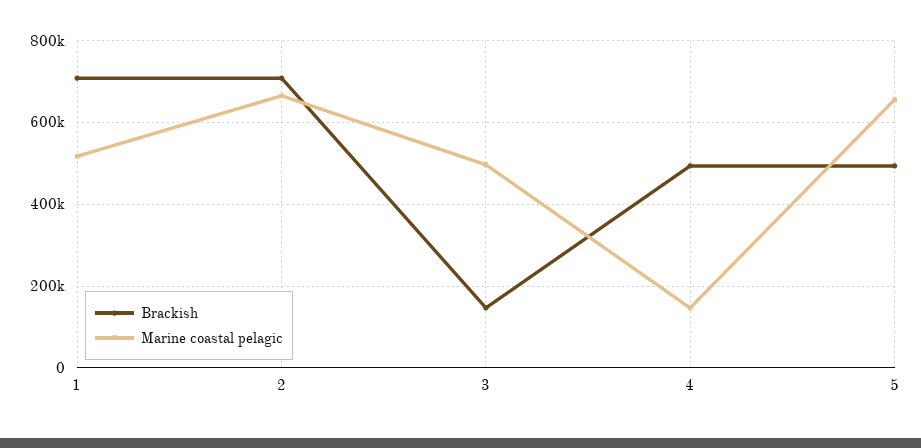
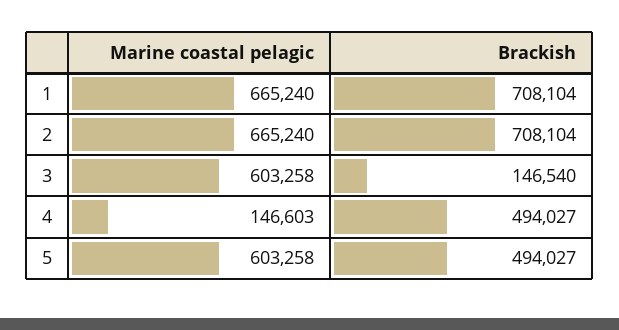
Marine coastal pelagic, 1: 520000 -> 665240
Marine coastal pelagic, 3: 500000 -> 603258
Marine coastal pelagic, 5: 660000 -> 603258

